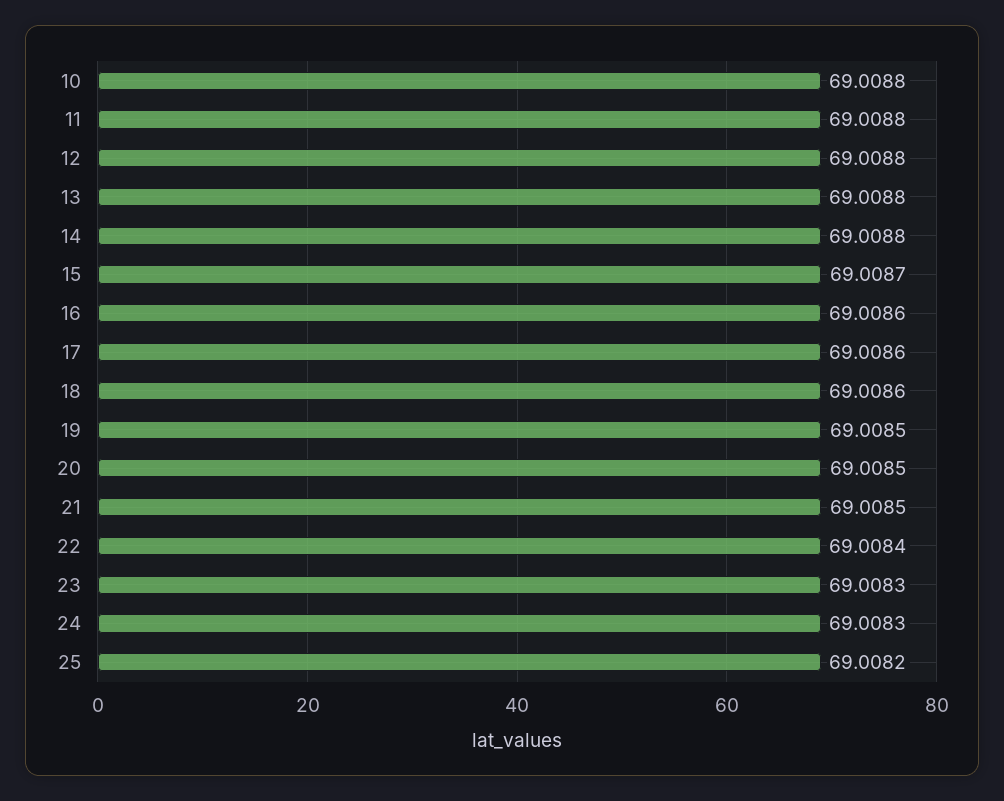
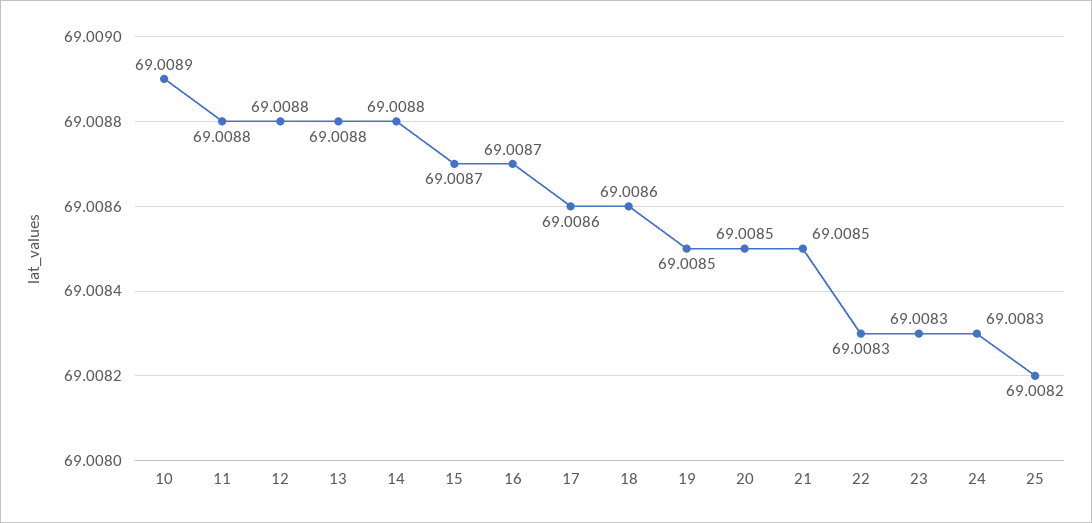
10: 69.0088 -> 69.0089
16: 69.0086 -> 69.0087
22: 69.0084 -> 69.0083

